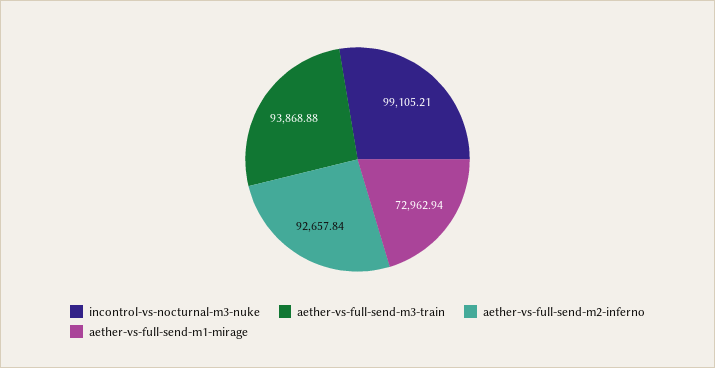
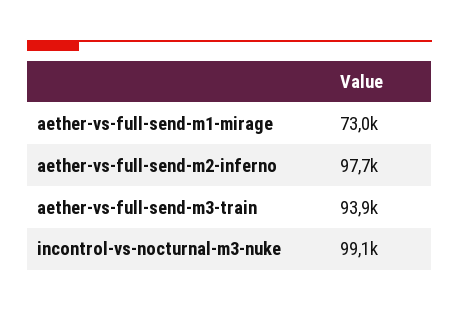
aether-vs-full-send-m2-inferno: 92657.84 -> 97700

